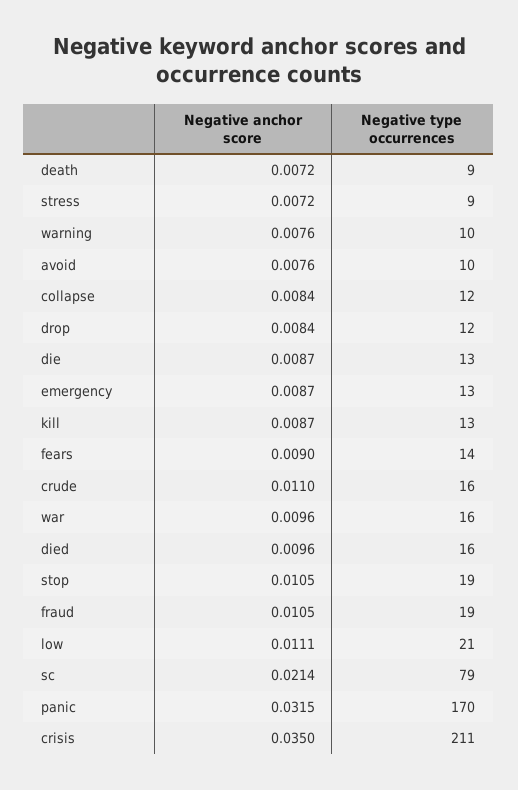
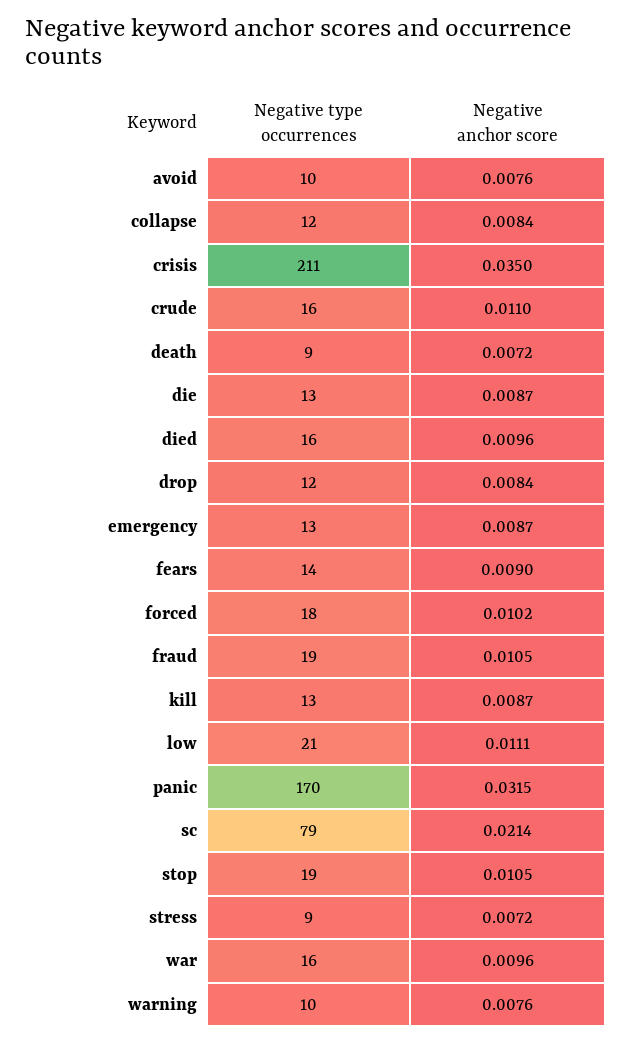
Negative type occurrences, forced: none -> 18
Negative anchor score, forced: none -> 0.0102

